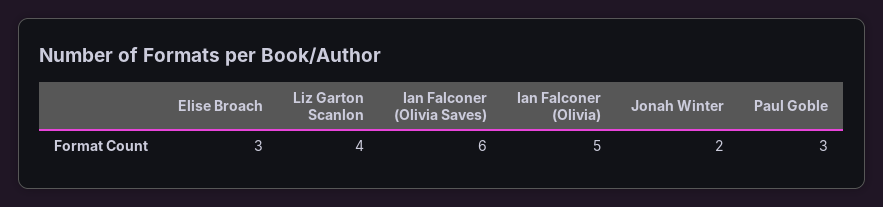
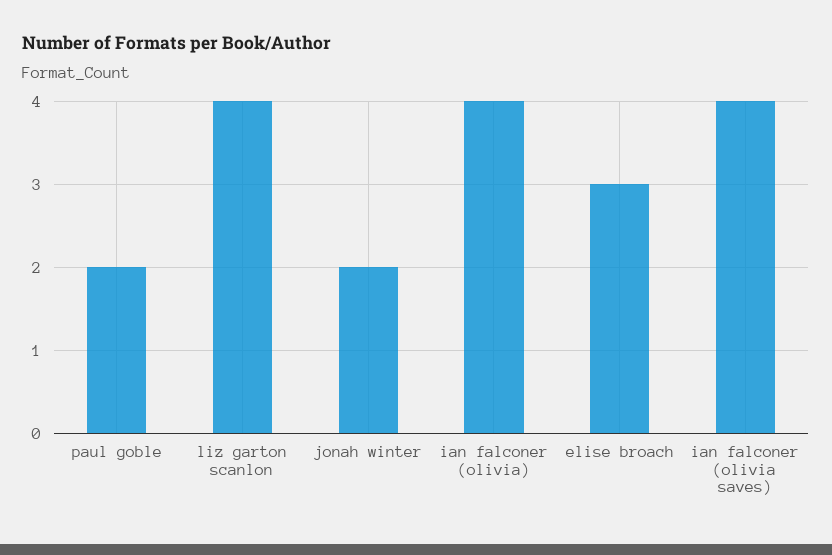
Ian Falconer (Olivia Saves): 6 -> 4
Ian Falconer (Olivia): 5 -> 4
Paul Goble: 3 -> 2

